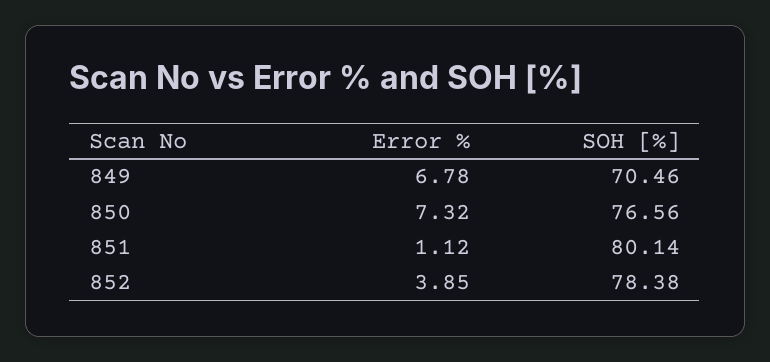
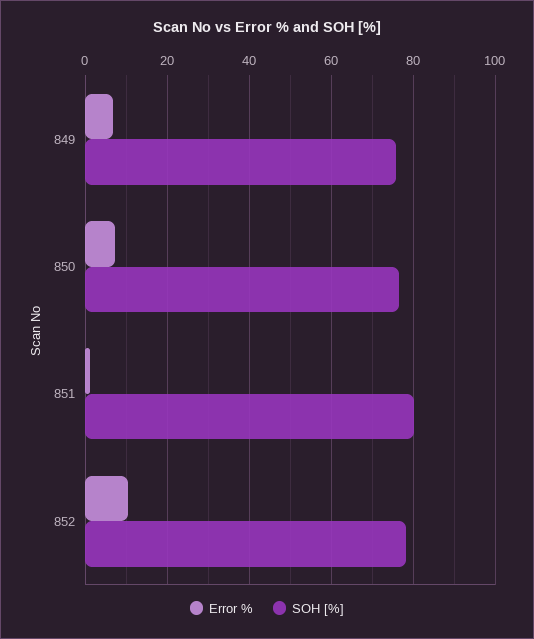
SOH [%], 849: 70.46 -> 76
Error %, 852: 3.85 -> 10

